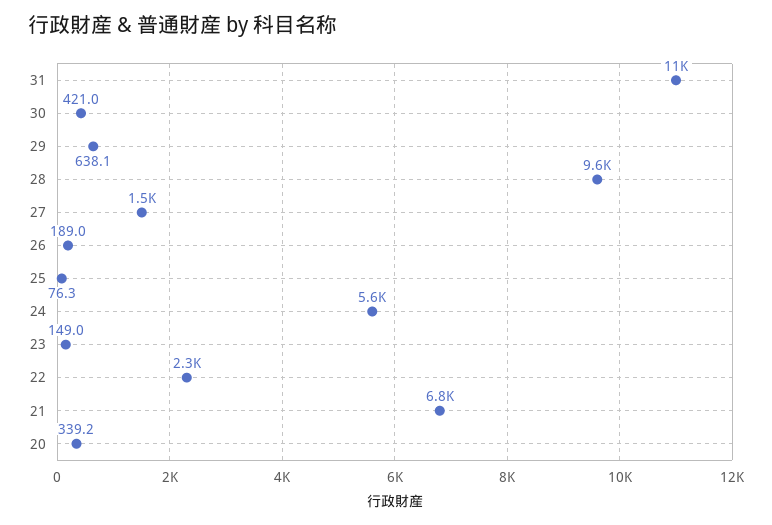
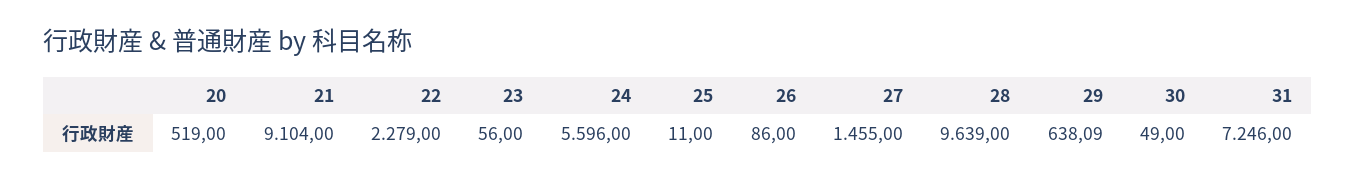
31: 11000 -> 7246
30: 421 -> 49
26: 189 -> 86
25: 76.3 -> 11
23: 149 -> 56
21: 6800 -> 9104
20: 339.2 -> 519

